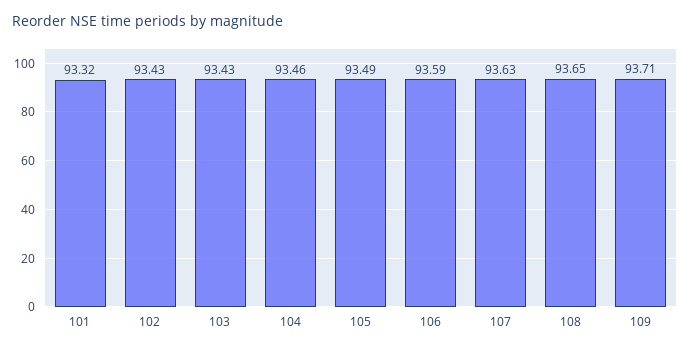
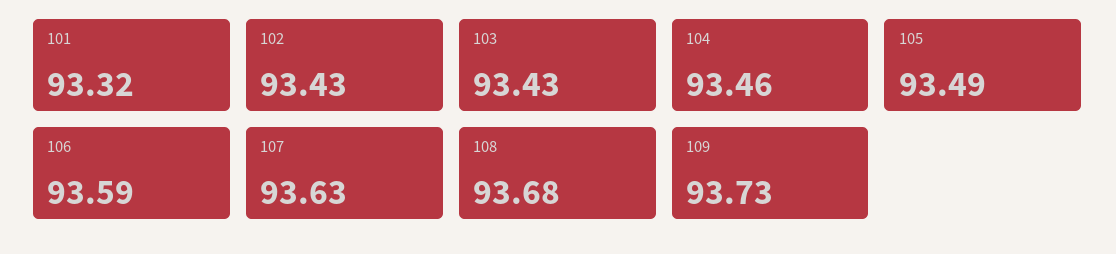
108: 93.65 -> 93.68
109: 93.71 -> 93.73

